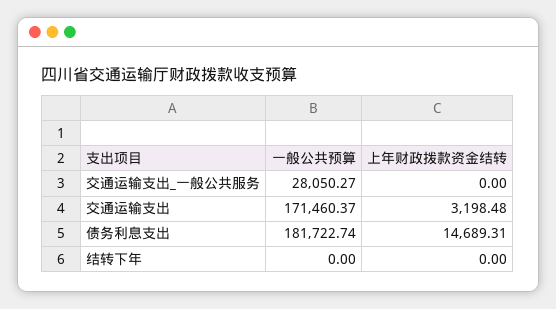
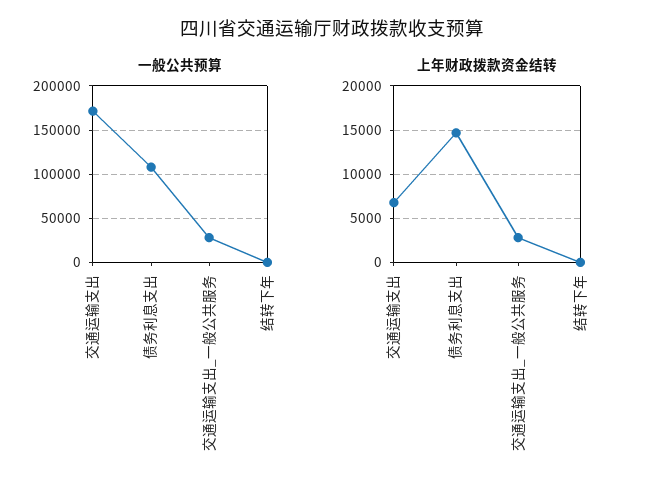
上年财政拨款资金结转, 交通运输支出_一般公共服务: 0 -> 3000
上年财政拨款资金结转, 交通运输支出: 3198.48 -> 7000
一般公共预算, 债务利息支出: 181722.74 -> 110000

